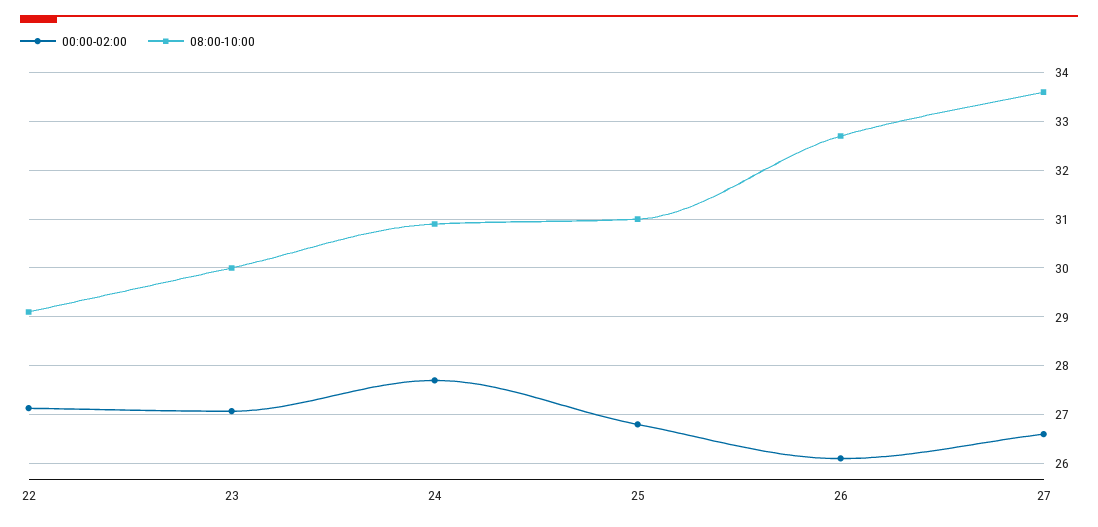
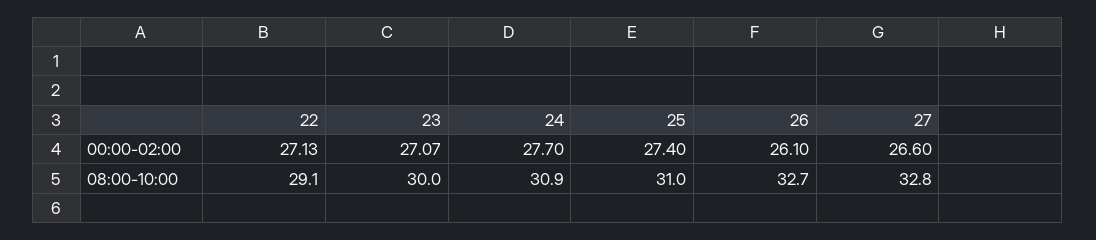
00:00-02:00, 25: 26.8 -> 27.4
08:00-10:00, 27: 33.6 -> 32.8

